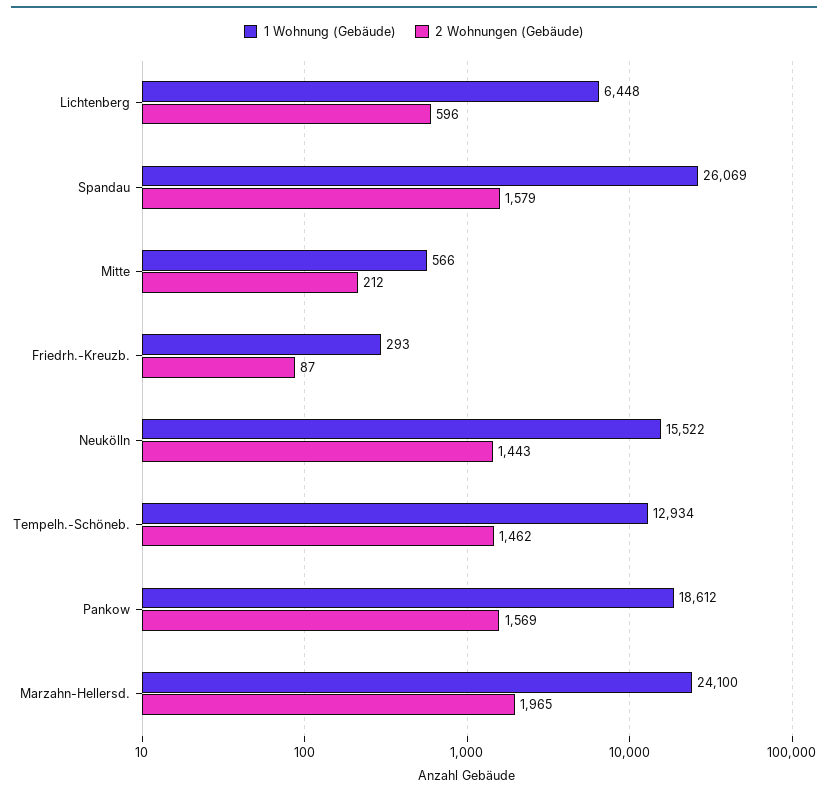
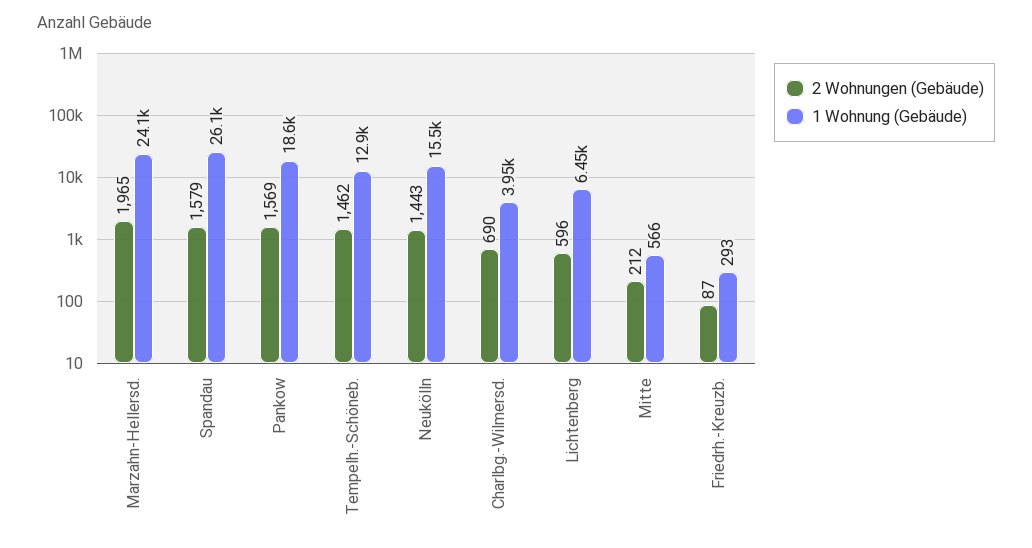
2 Wohnungen (Gebäude), Charlbg.-Wilmersd.: none -> 690
1 Wohnung (Gebäude), Charlbg.-Wilmersd.: none -> 3950

